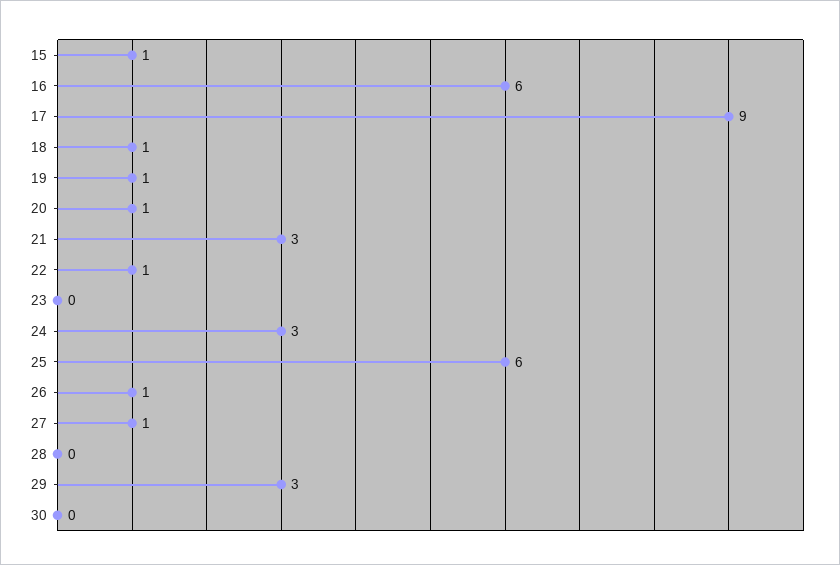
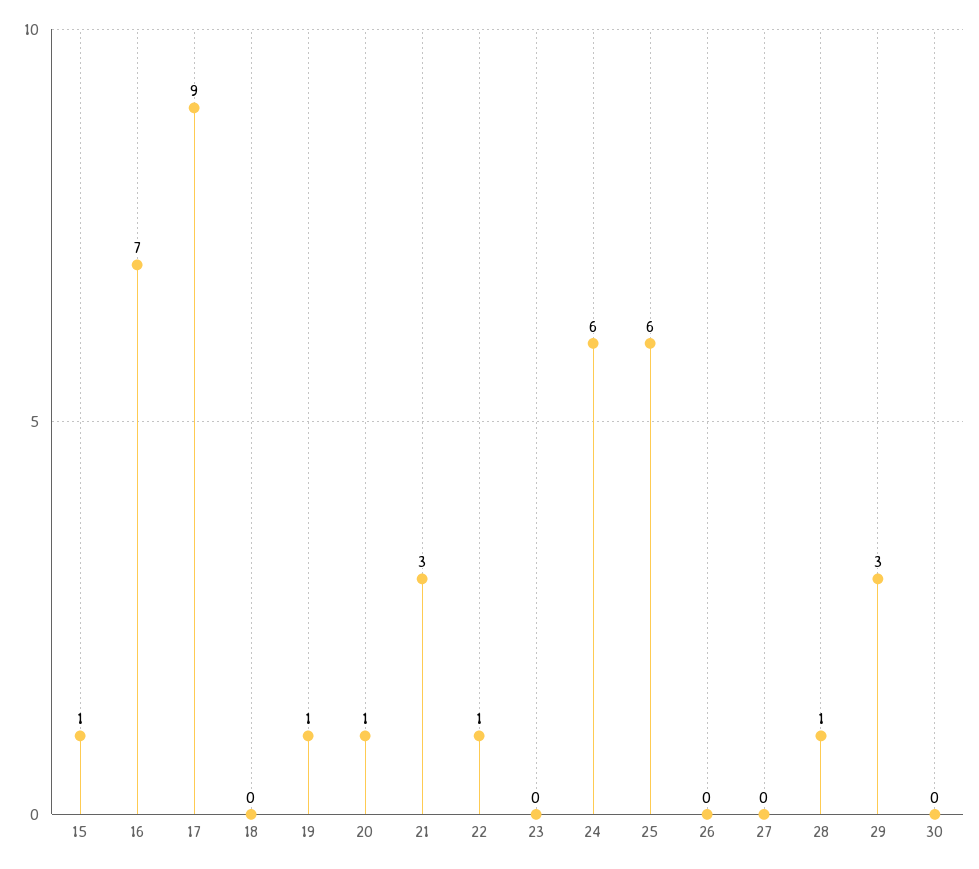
16: 6 -> 7
18: 1 -> 0
24: 3 -> 6
26: 1 -> 0
27: 1 -> 0
28: 0 -> 1

